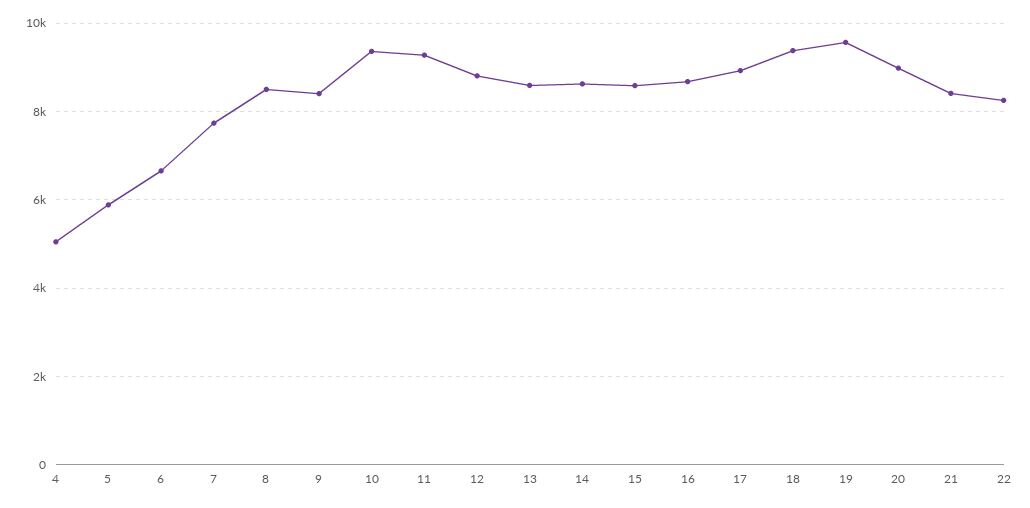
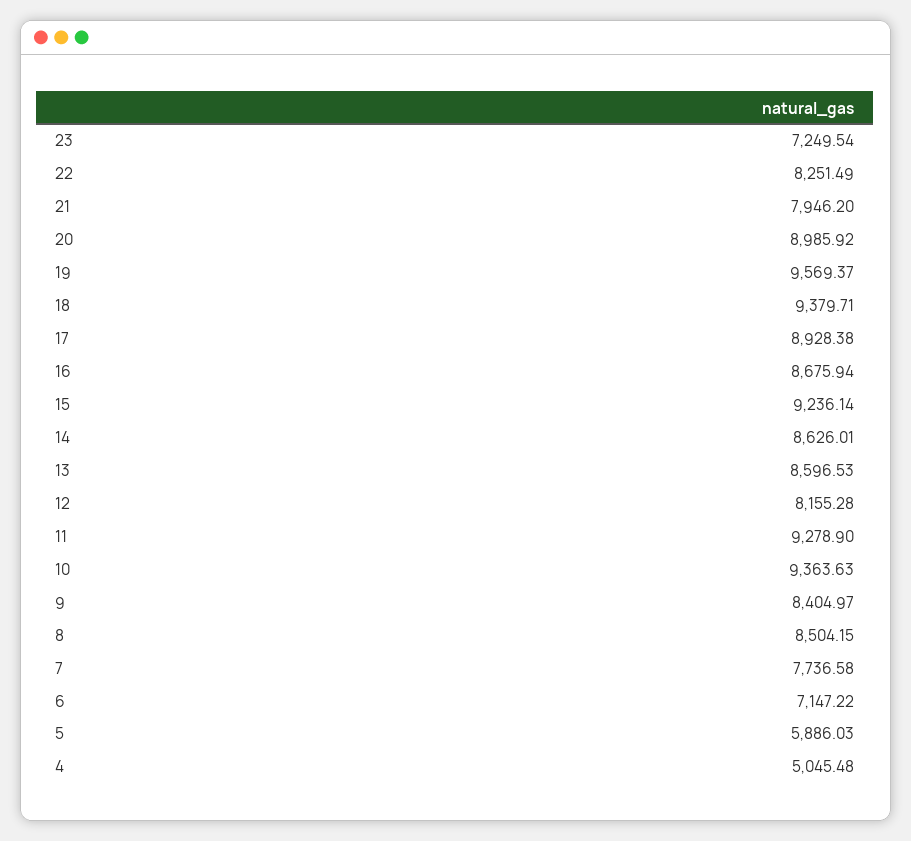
6: 6600 -> 7147.22
12: 8800 -> 8155.28
15: 8600 -> 9236.14
21: 8400 -> 7946.2
23: none -> 7249.54

